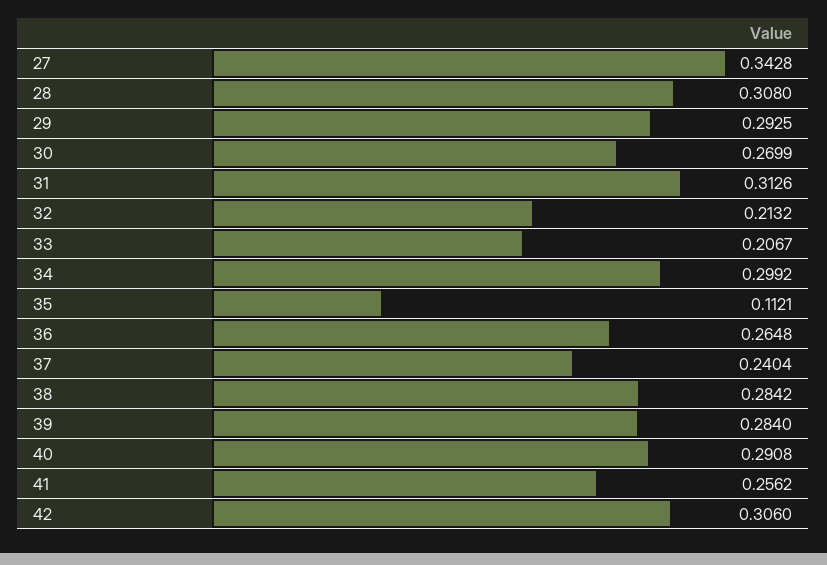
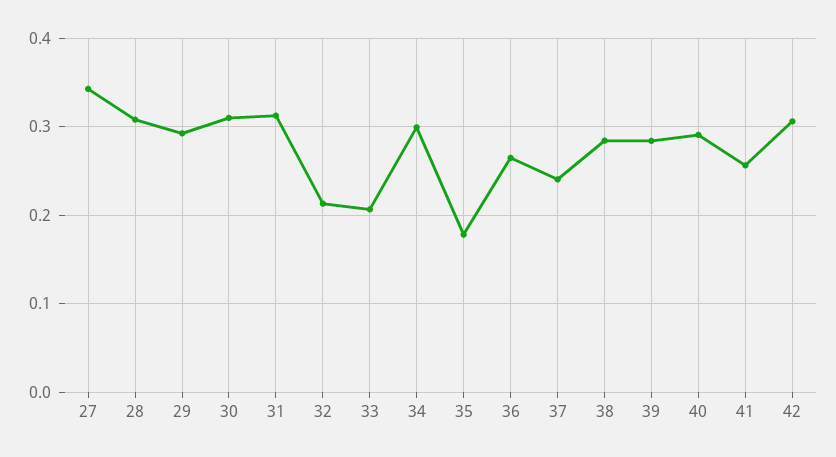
30: 0.2699 -> 0.31
35: 0.1121 -> 0.18

